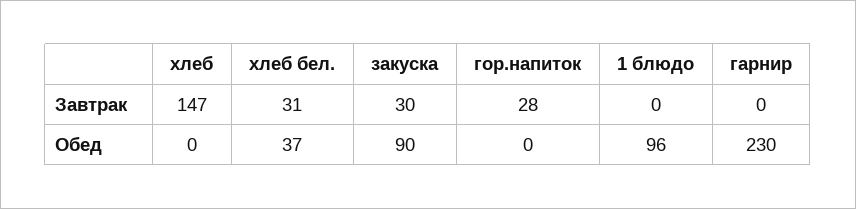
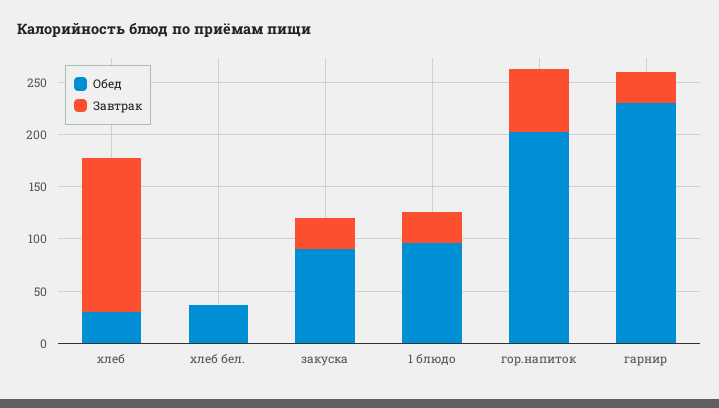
Завтрак, хлеб бел.: 31 -> 0
Завтрак, гор.напиток: 28 -> 60
Завтрак, 1 блюдо: 0 -> 30
Завтрак, гарнир: 0 -> 30
Обед, хлеб: 0 -> 30
Обед, гор.напиток: 0 -> 200

